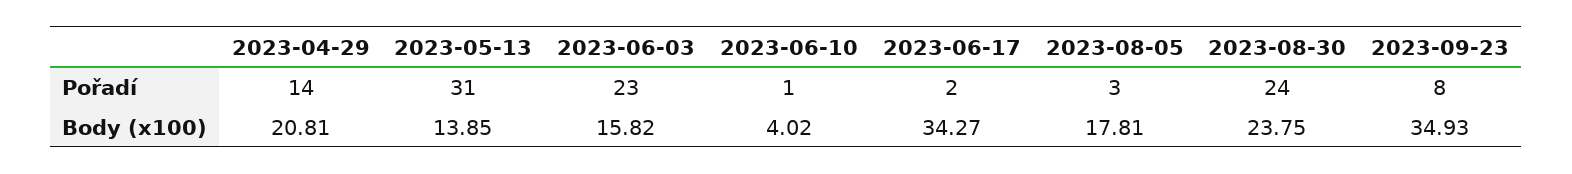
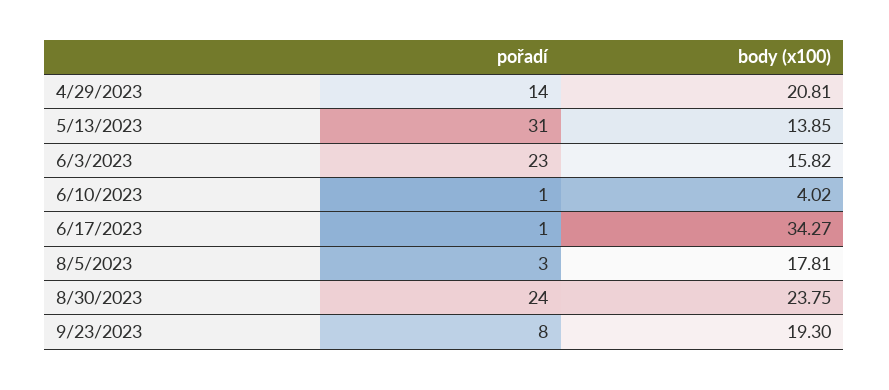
2023-06-17, Pořadí: 2 -> 1
2023-09-23, Body (x100): 34.93 -> 19.3

